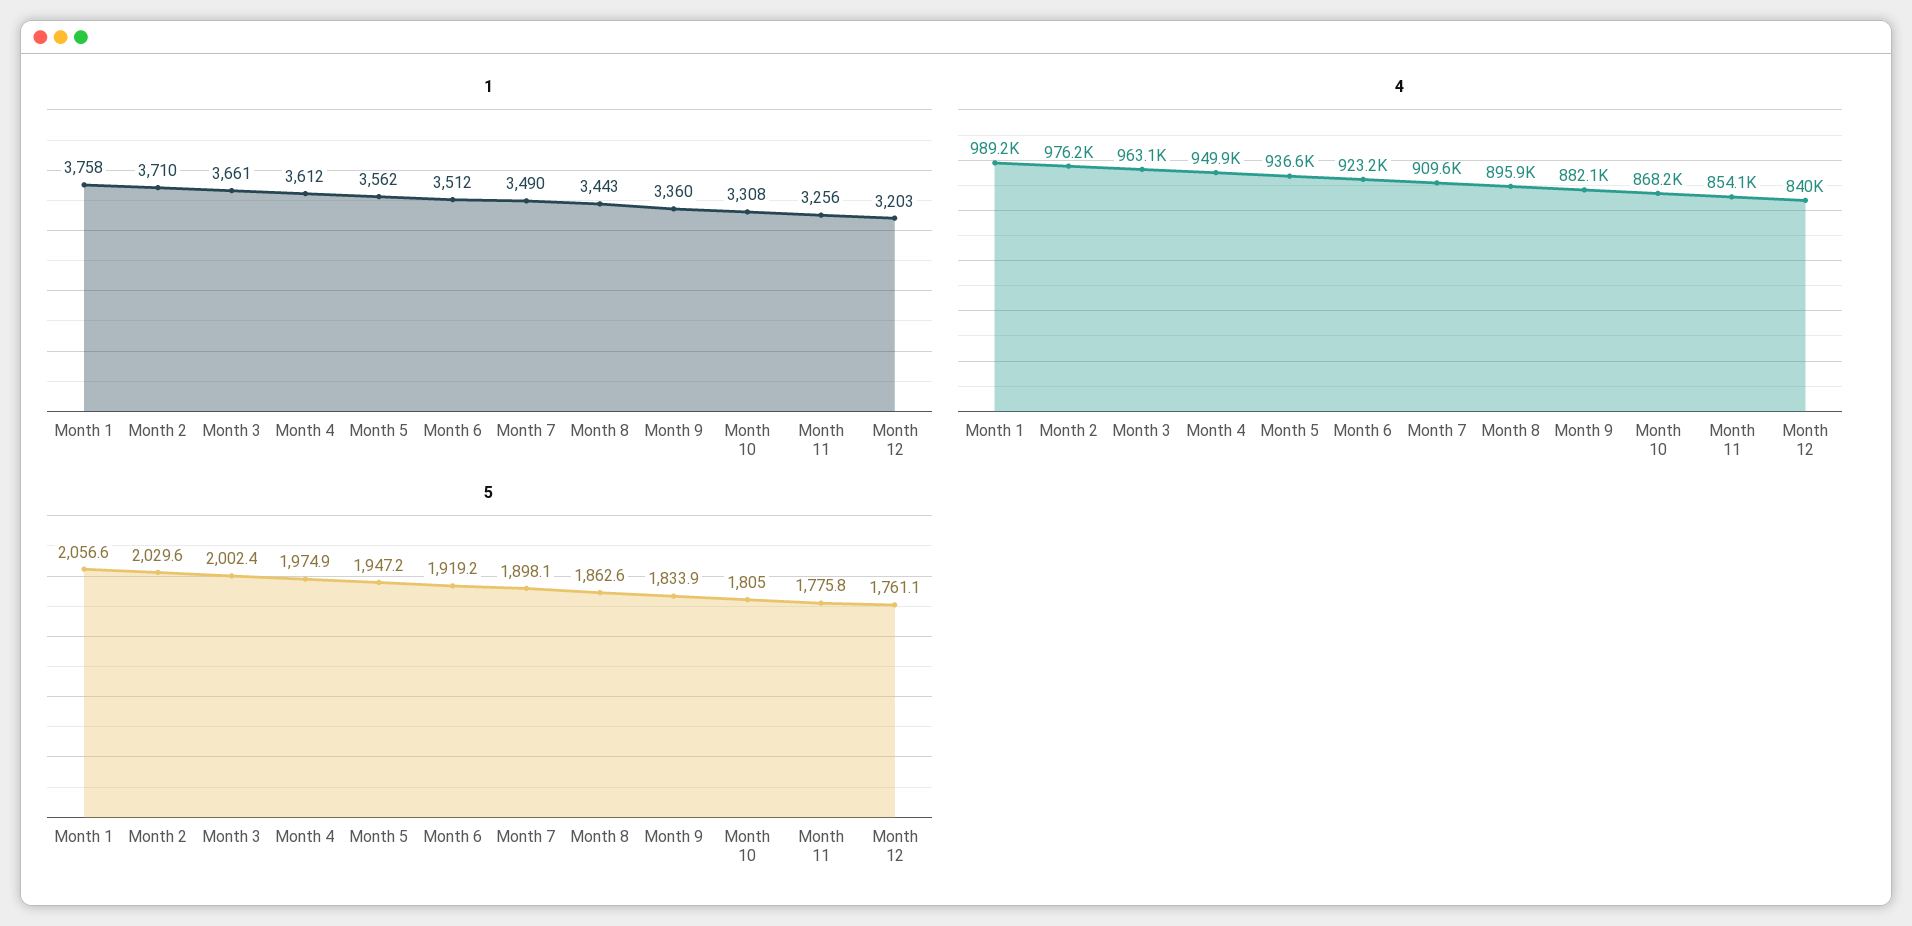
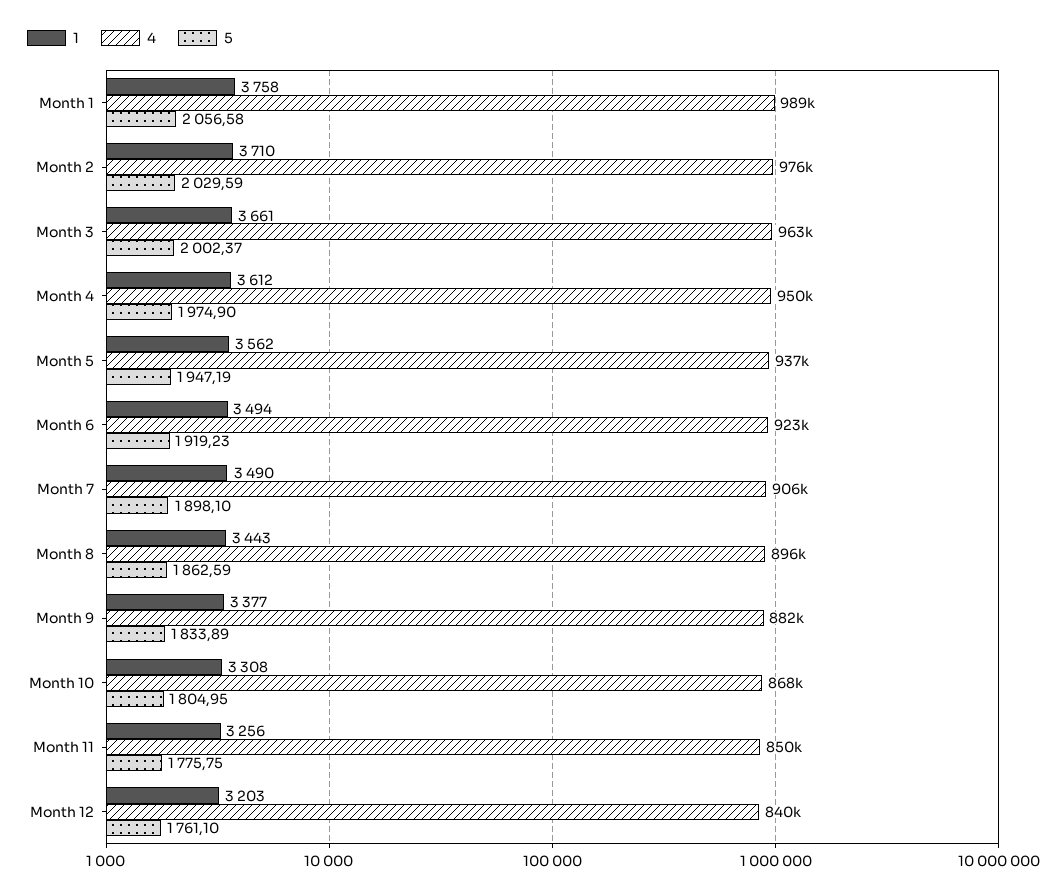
1, Month 6: 3512 -> 3494
1, Month 9: 3360 -> 3377
4, Month 7: 909600 -> 906000
4, Month 11: 854100 -> 850000

